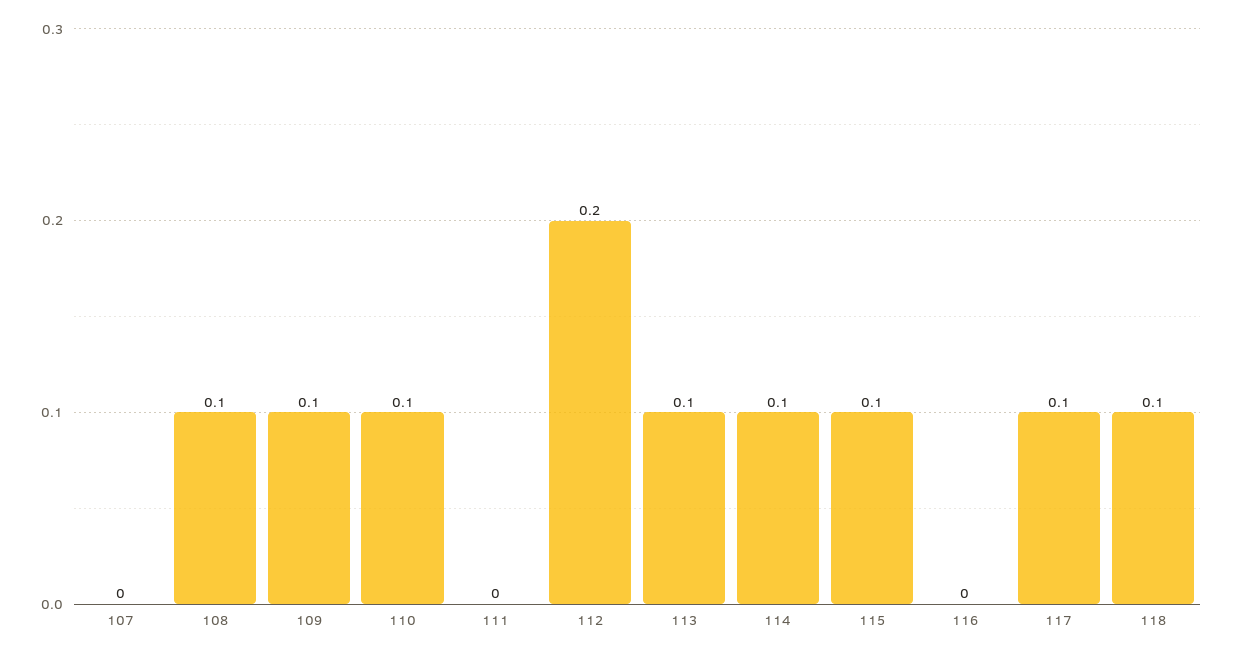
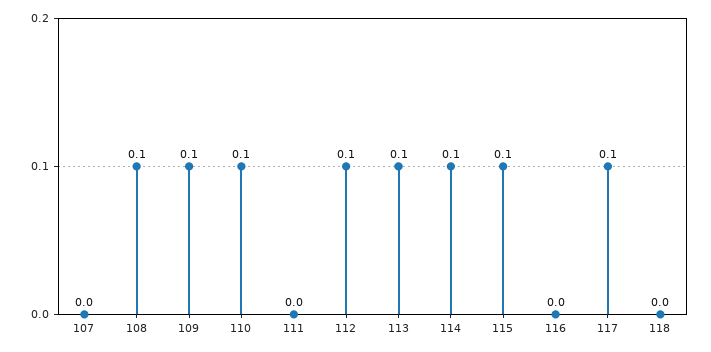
112: 0.2 -> 0.1
118: 0.1 -> 0

